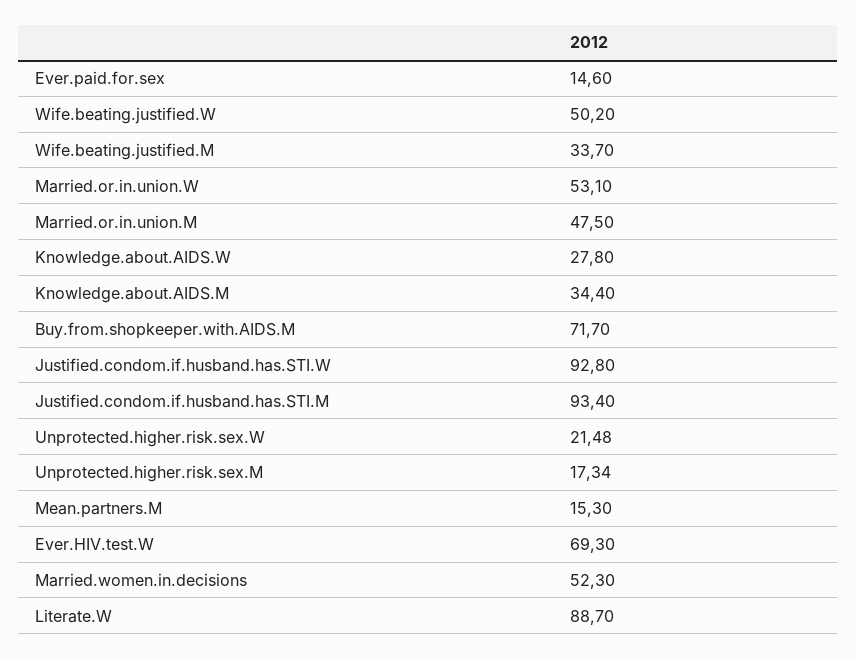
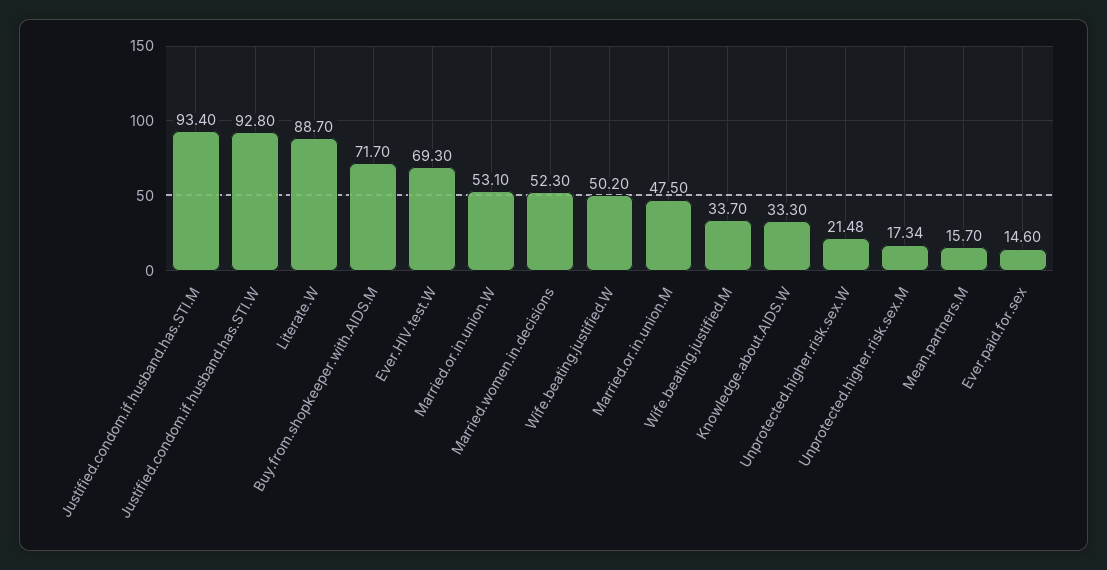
Knowledge.about.AIDS.W: 27.8 -> 33.3
Knowledge.about.AIDS.M: 34.4 -> none
Mean.partners.M: 15.3 -> 15.7

